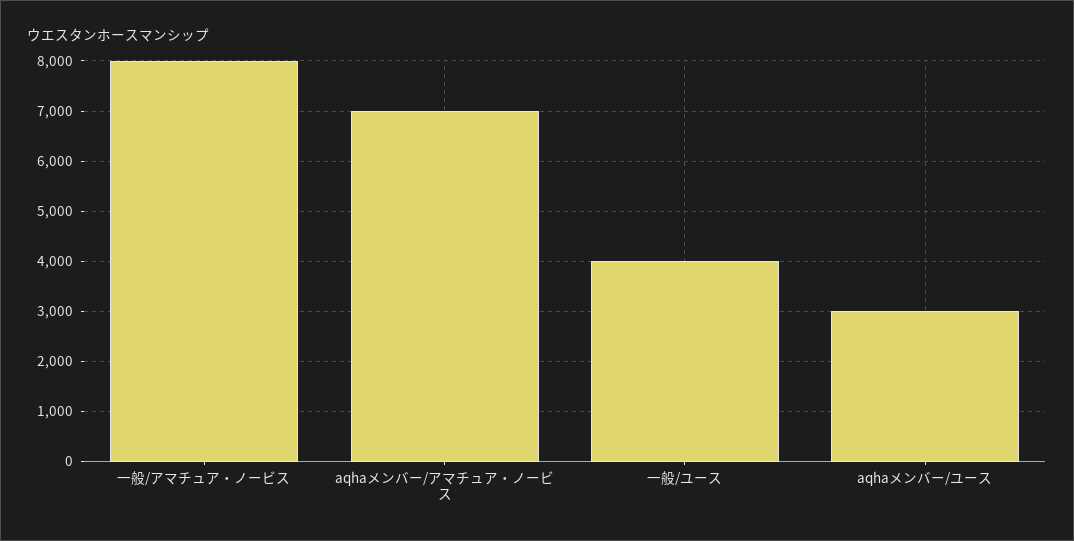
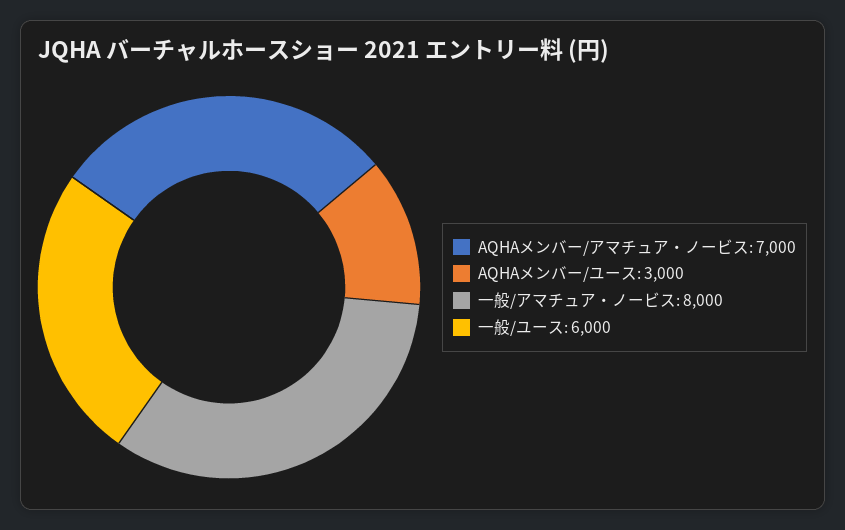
一般/ユース: 4000 -> 6000

